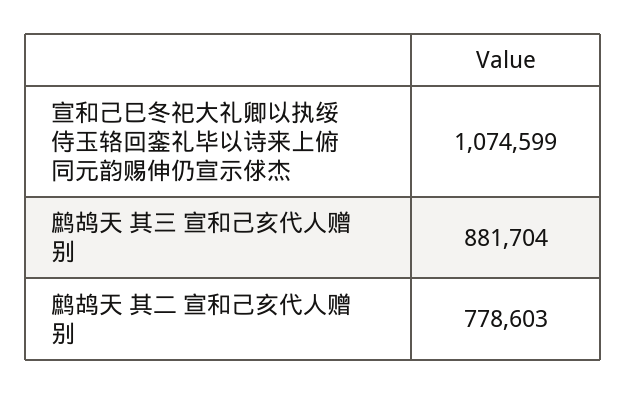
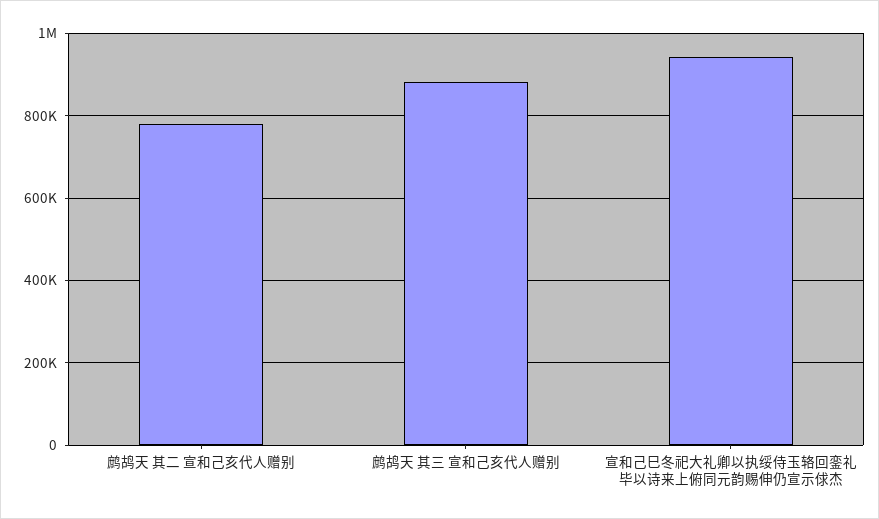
宣和己巳冬祀大礼卿以执绥侍玉辂回銮礼毕以诗来上俯同元韵赐伸仍宣示俅杰: 1074599 -> 940000

